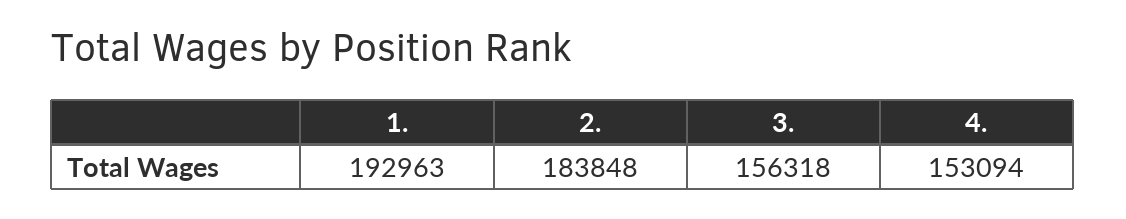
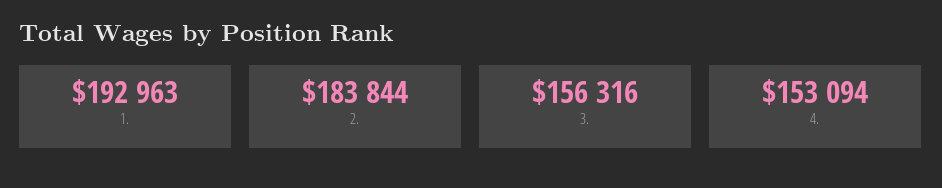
2.: 183848 -> 183844
3.: 156318 -> 156316

